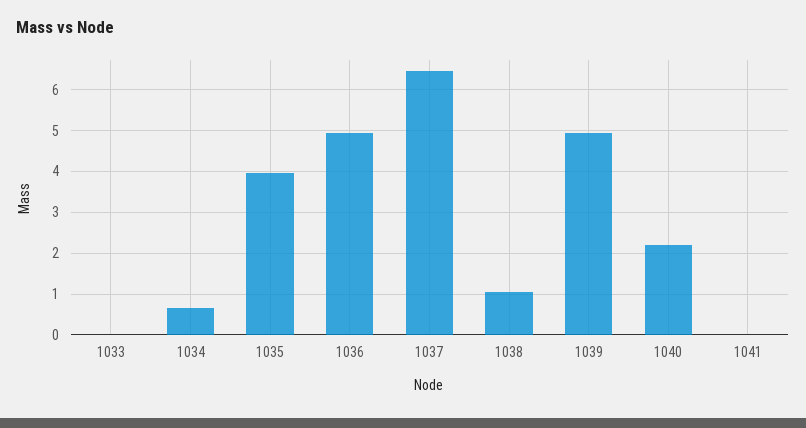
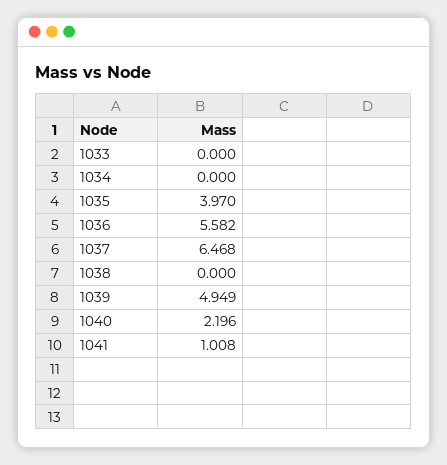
1034: 0.6 -> 0
1036: 5 -> 5.582
1038: 1 -> 0
1041: 0 -> 1.008

